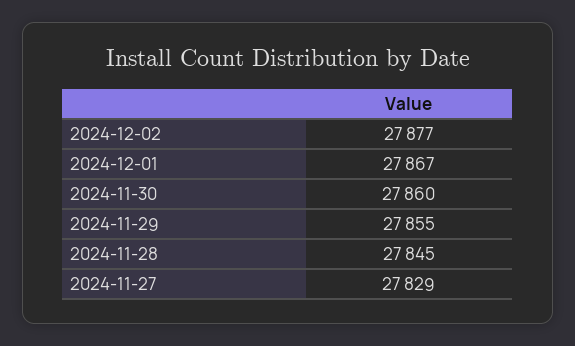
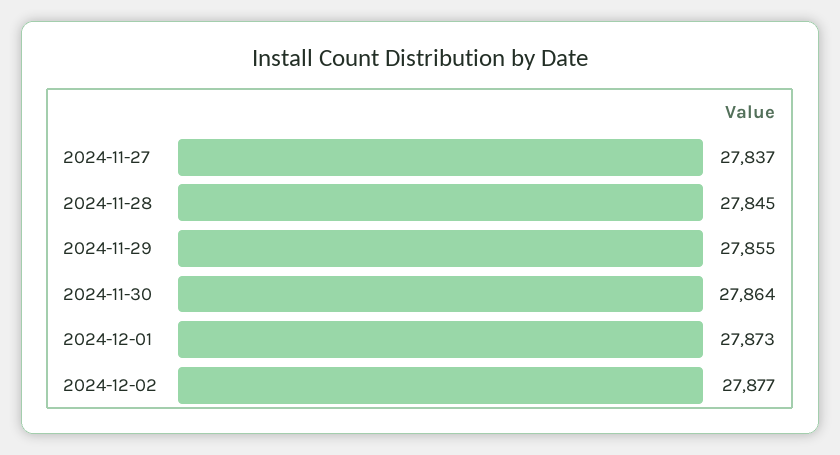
2024-12-01: 27867 -> 27873
2024-11-30: 27860 -> 27864
2024-11-27: 27829 -> 27837

